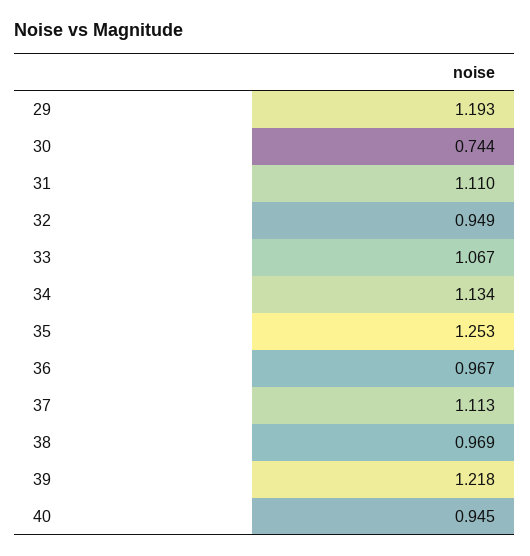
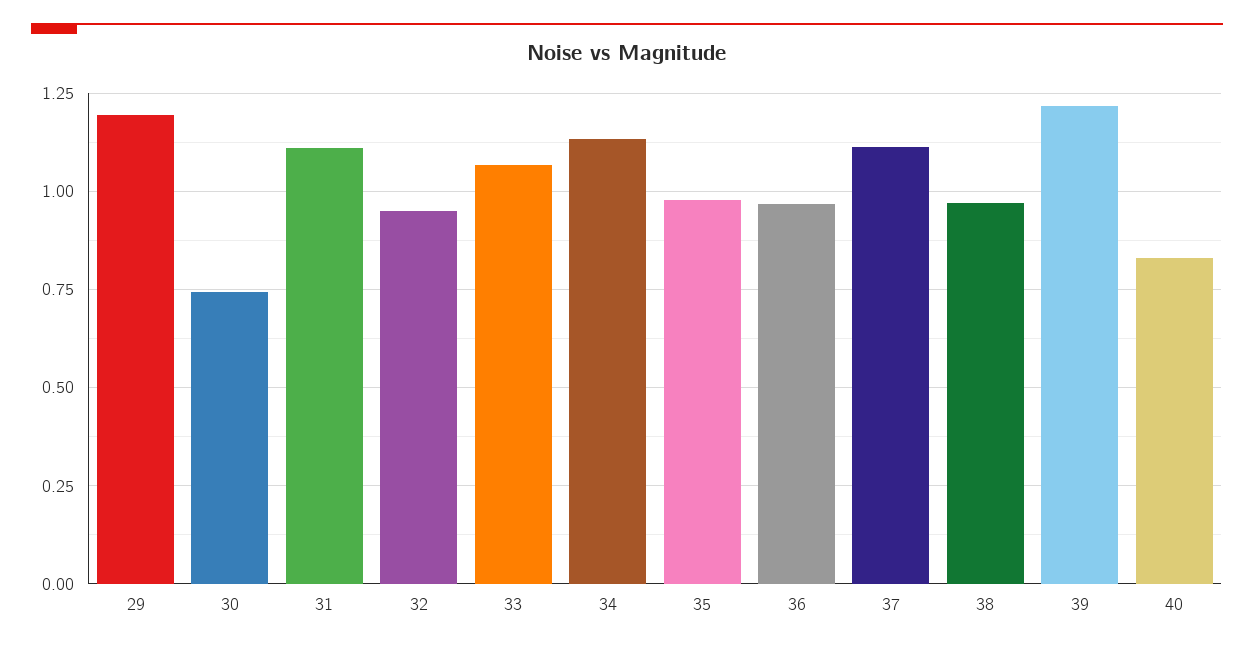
35: 1.253 -> 0.975
40: 0.945 -> 0.825

